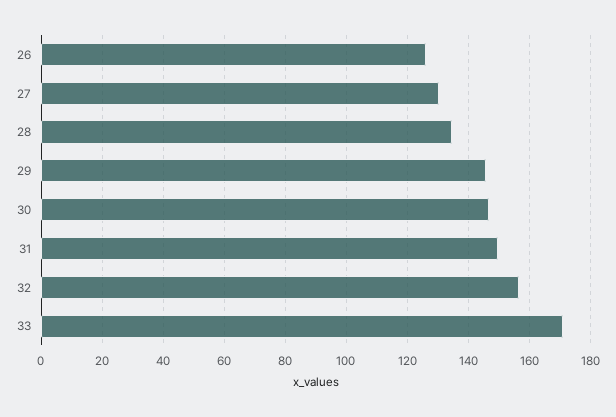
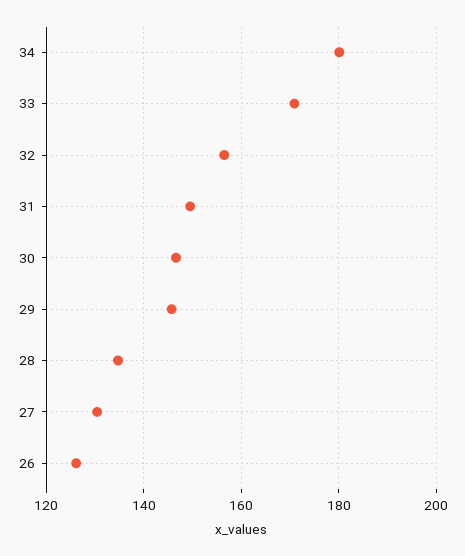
34: none -> 180

